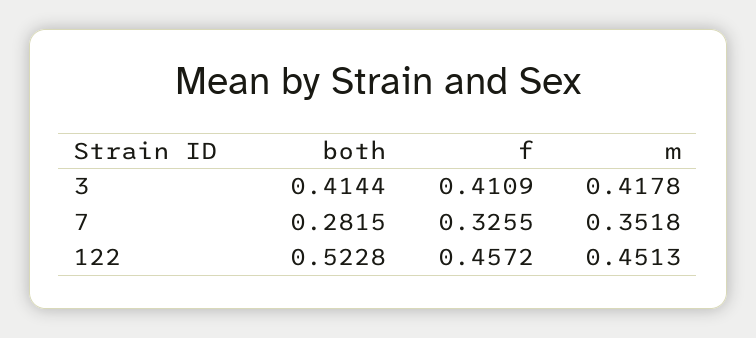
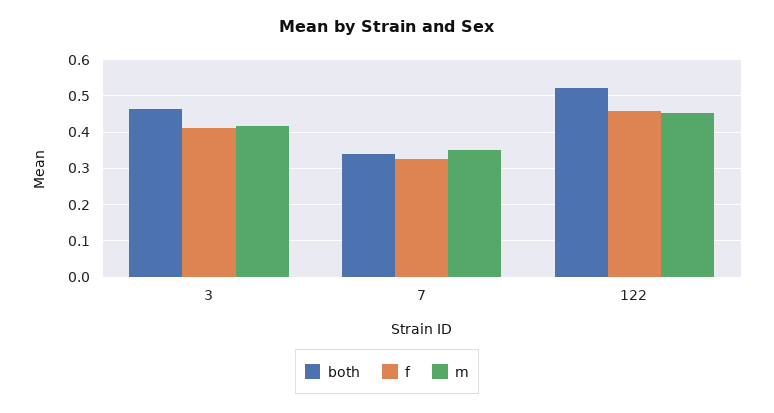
both, 3: 0.4144 -> 0.46
both, 7: 0.2815 -> 0.34

